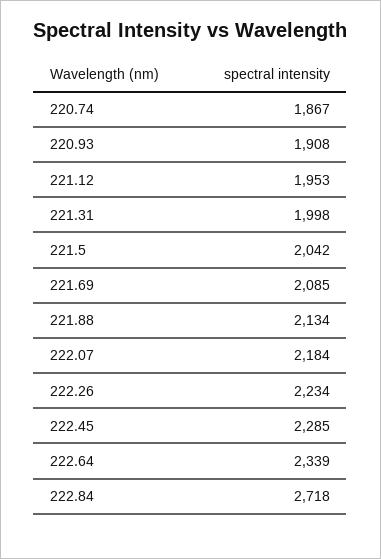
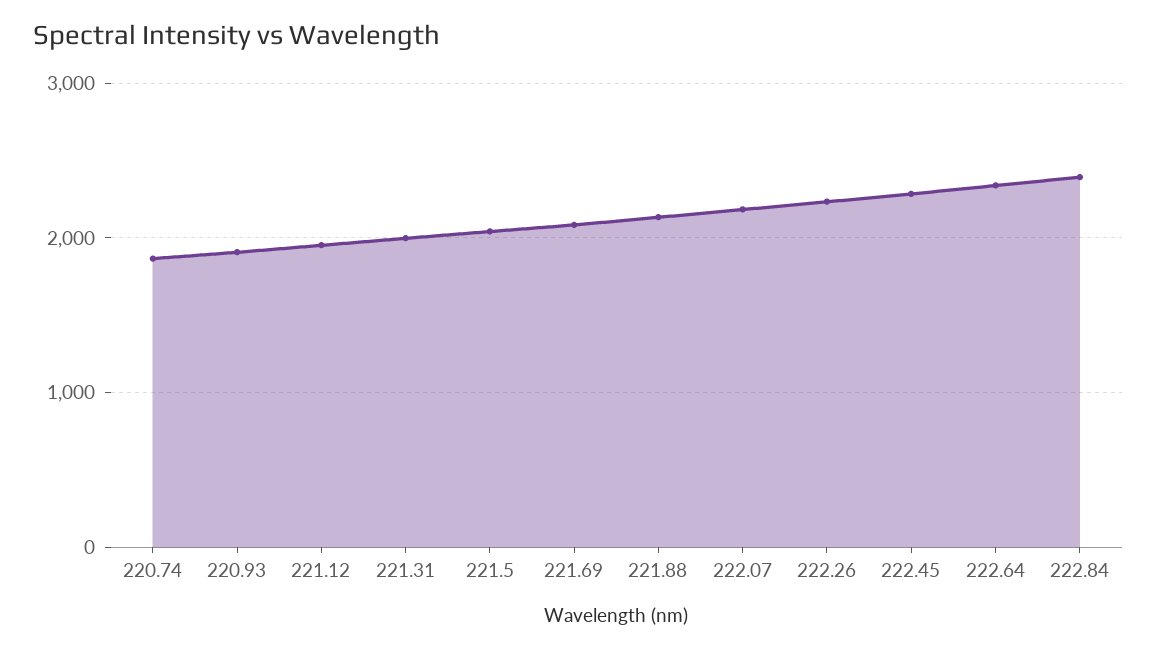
222.84: 2718 -> 2400

